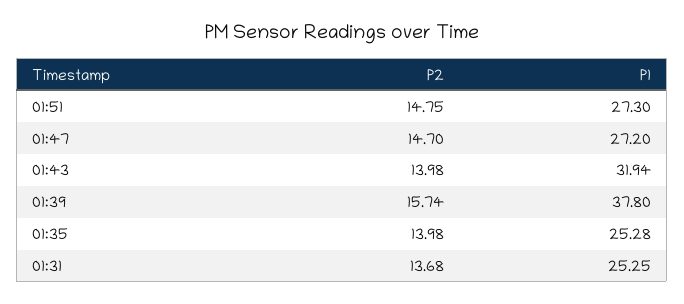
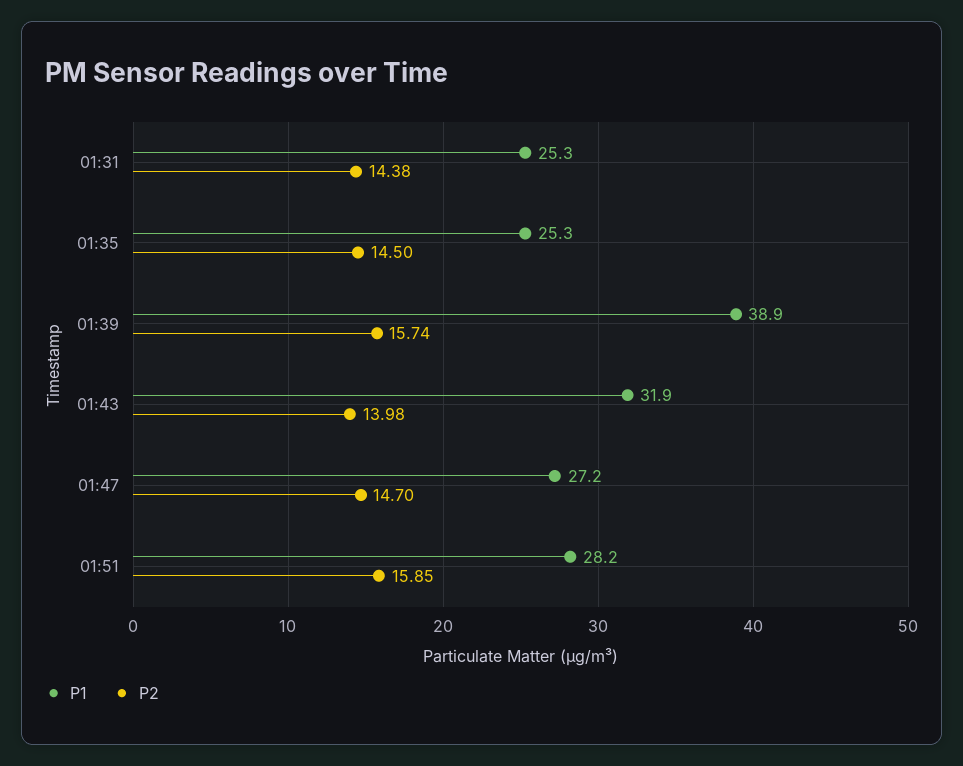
P2, 01:51: 14.75 -> 15.85
P1, 01:51: 27.3 -> 28.2
P1, 01:39: 37.8 -> 38.9
P2, 01:35: 13.98 -> 14.5
P2, 01:31: 13.68 -> 14.38

